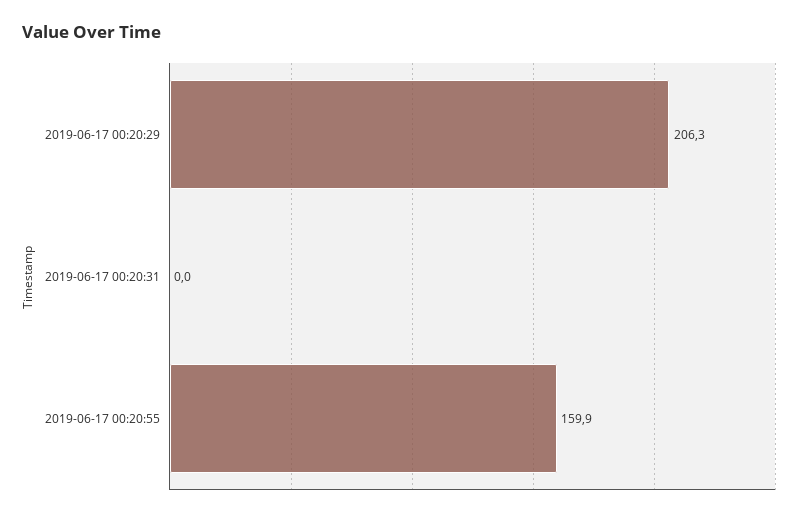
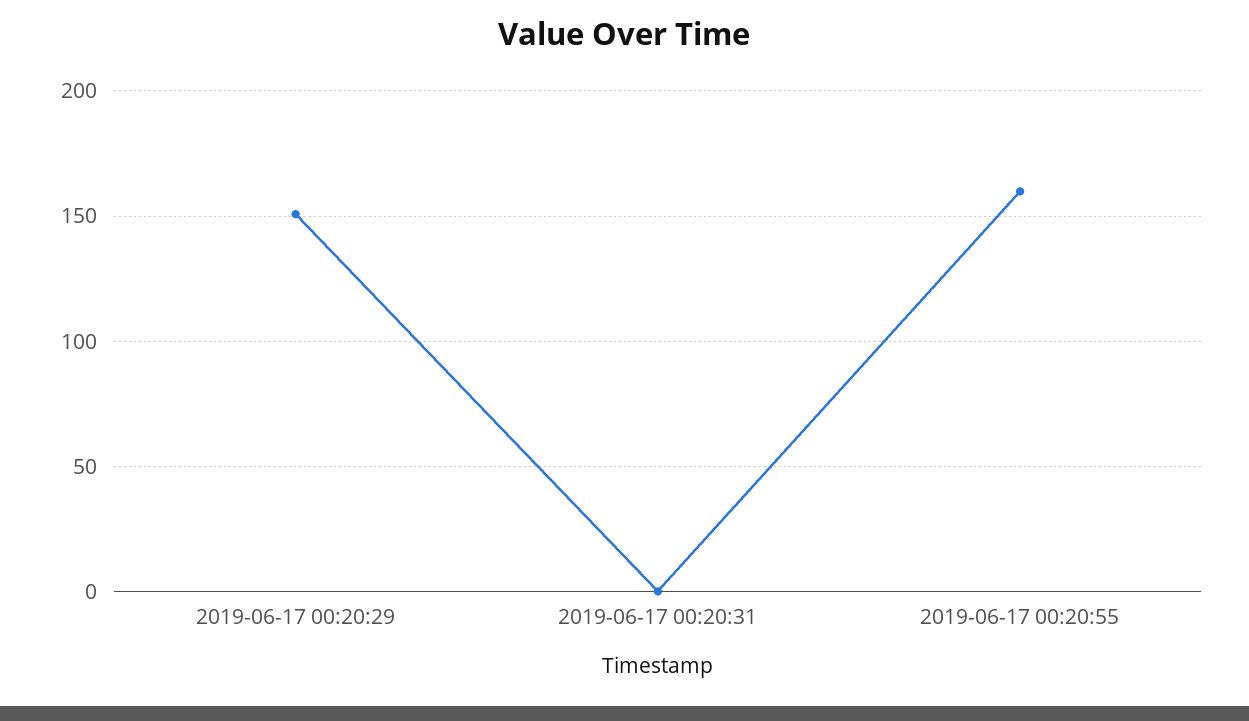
2019-06-17 00:20:29: 206.3 -> 150

